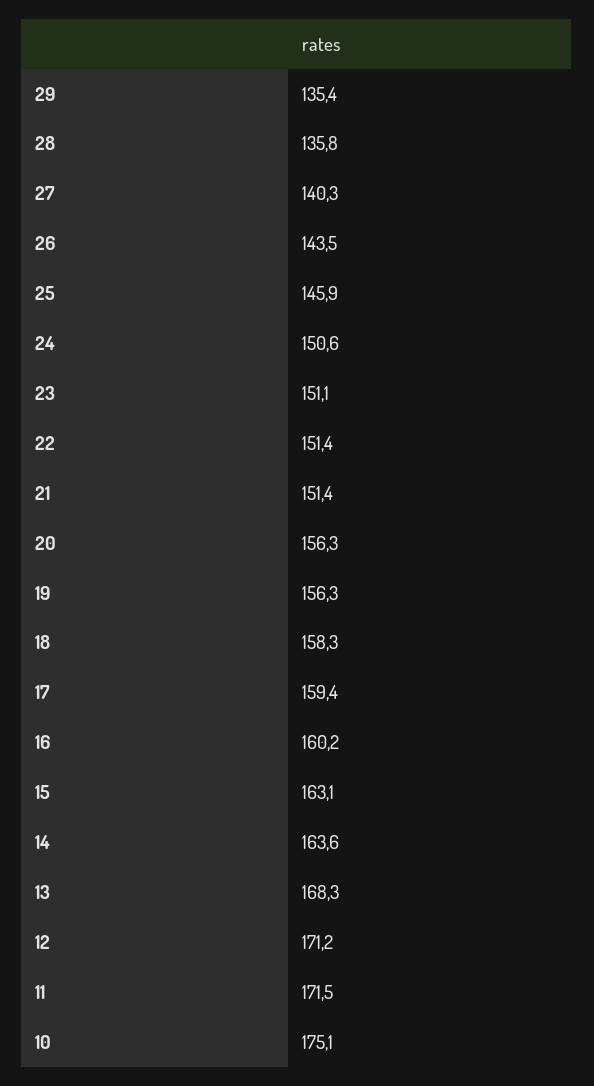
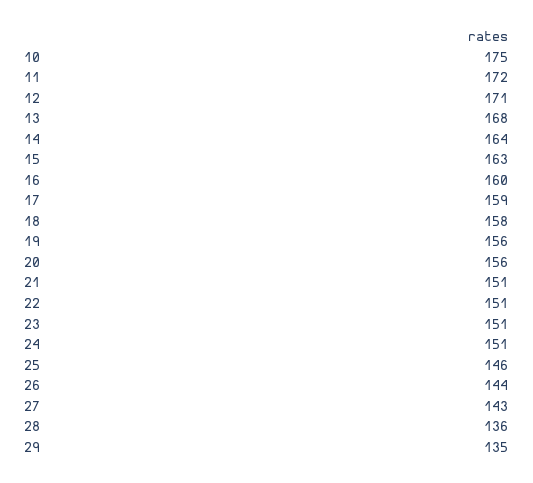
27: 140.3 -> 143

